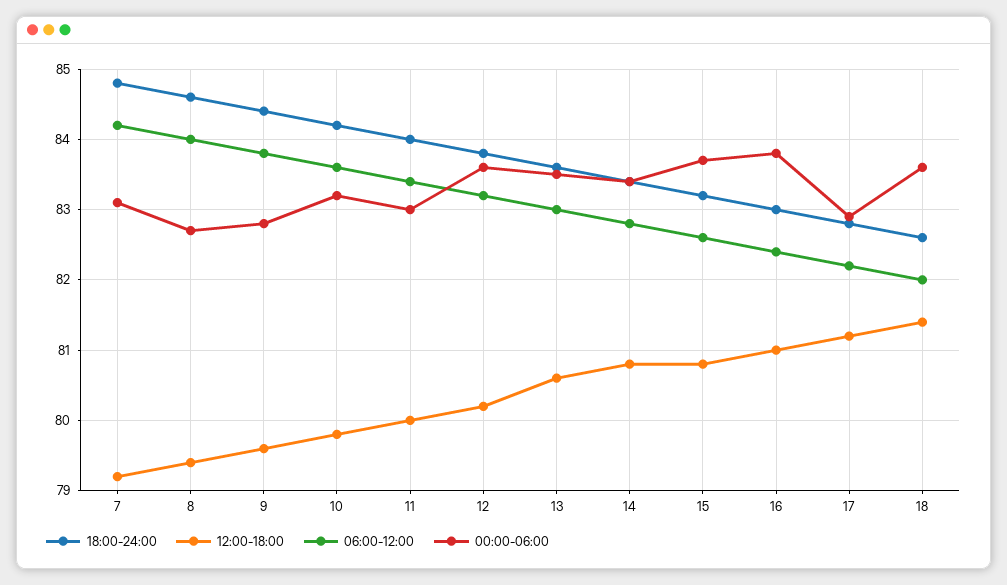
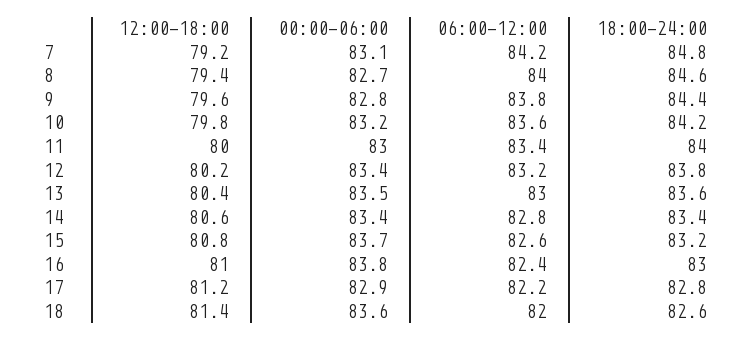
00:00-06:00, 12: 83.6 -> 83.4
12:00-18:00, 13: 80.6 -> 80.4
12:00-18:00, 14: 80.8 -> 80.6

